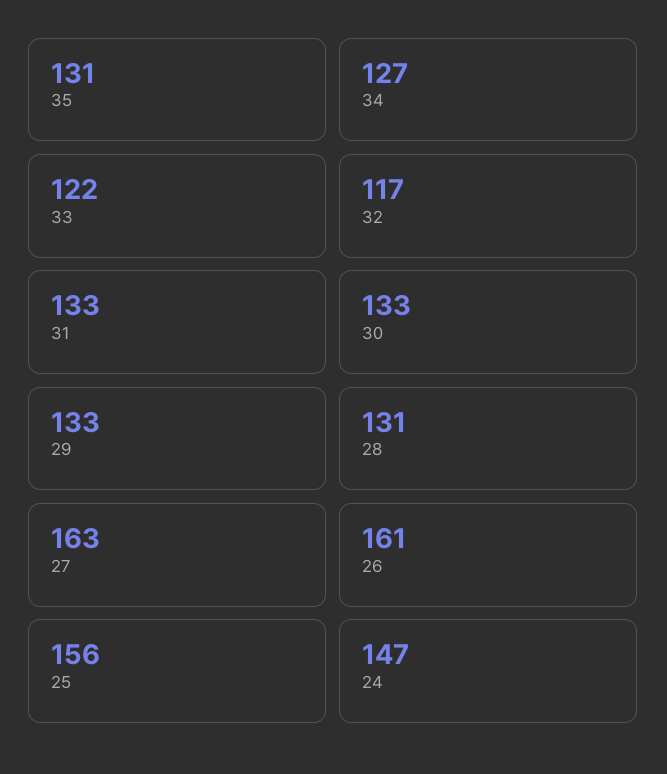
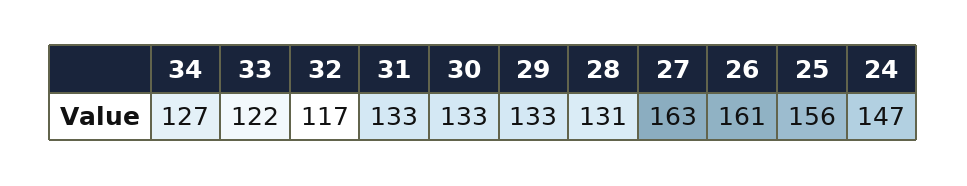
35: 131 -> none

